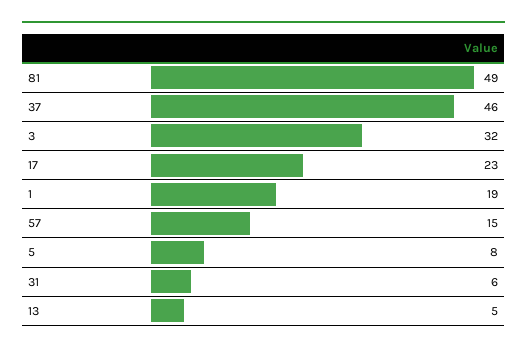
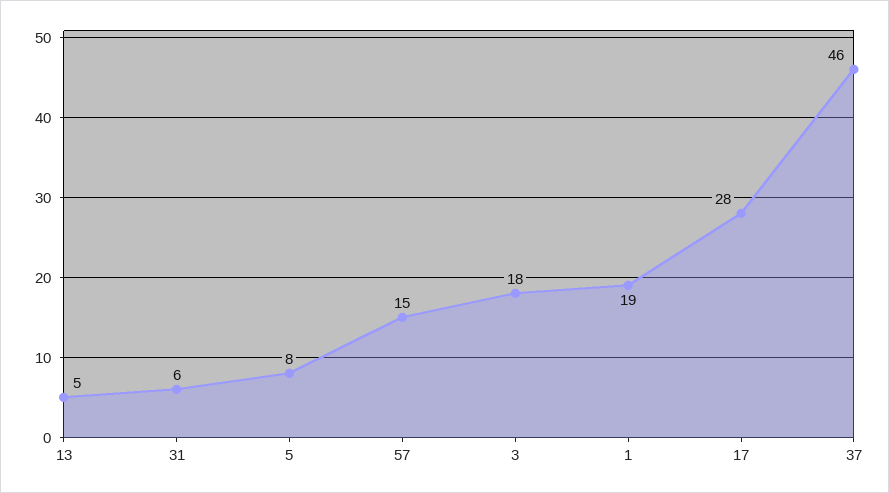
81: 49 -> none
3: 32 -> 18
17: 23 -> 28

